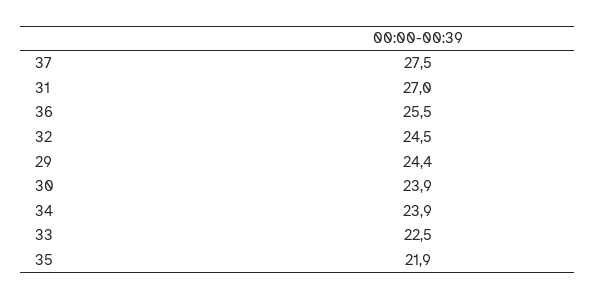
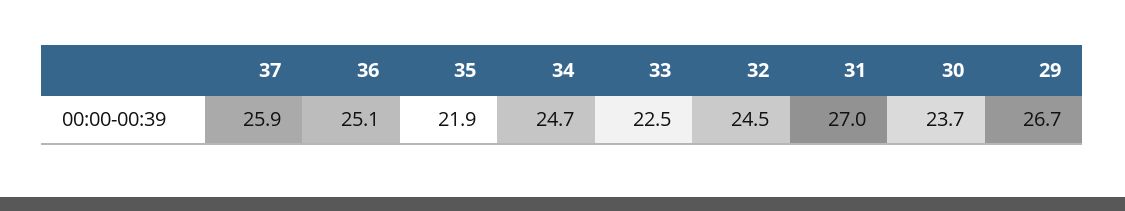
37: 27.5 -> 25.9
36: 25.5 -> 25.1
29: 24.4 -> 26.7
30: 23.9 -> 23.7
34: 23.9 -> 24.7

